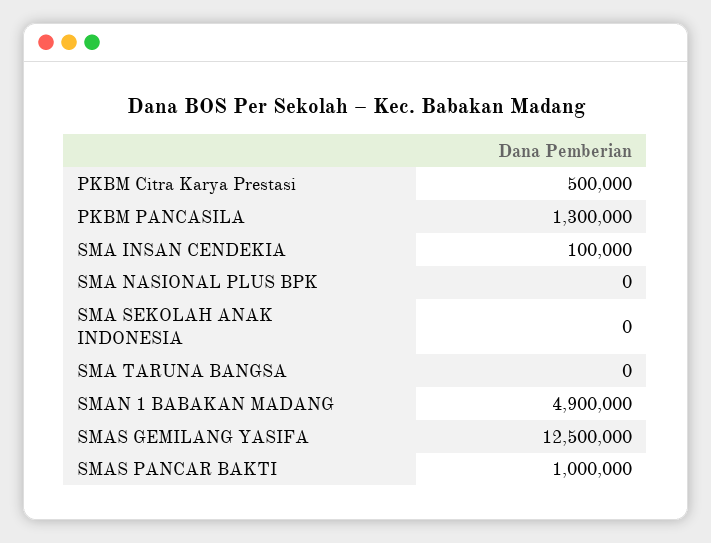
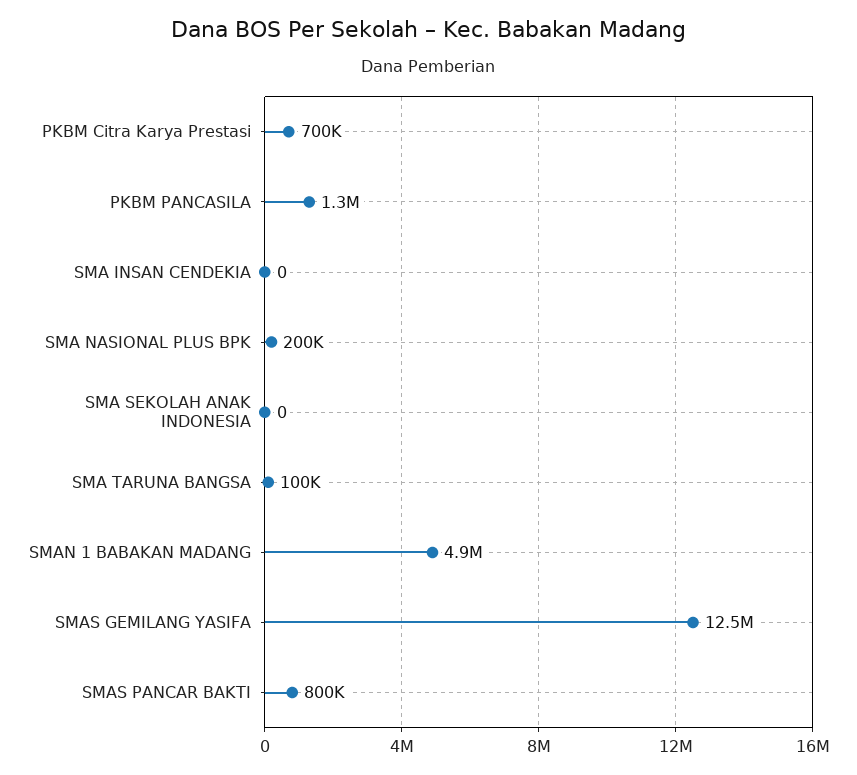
PKBM Citra Karya Prestasi: 500000 -> 700000
SMA INSAN CENDEKIA: 100000 -> 0
SMA NASIONAL PLUS BPK: 0 -> 200000
SMA TARUNA BANGSA: 0 -> 100000
SMAS PANCAR BAKTI: 1000000 -> 800000

